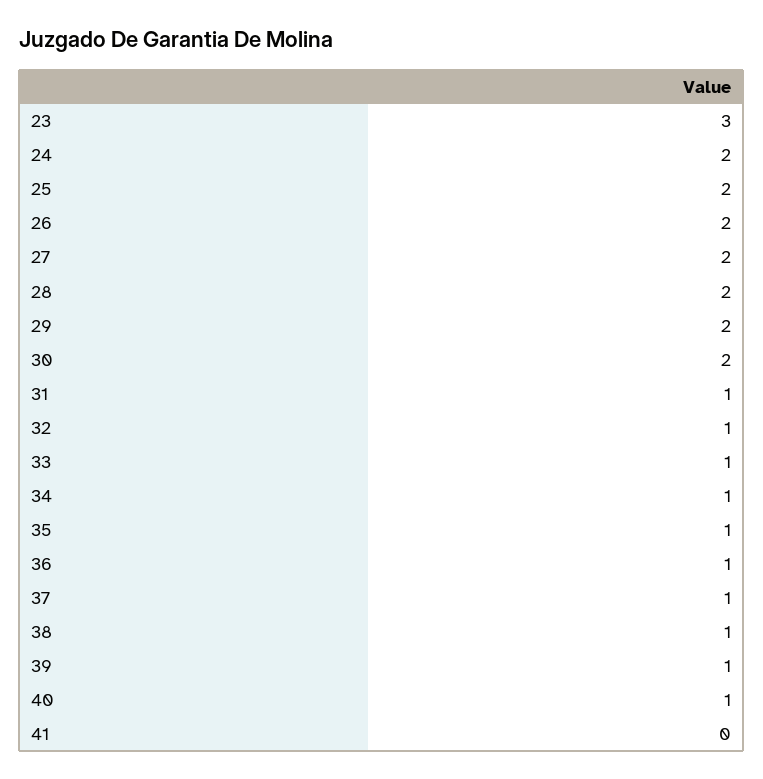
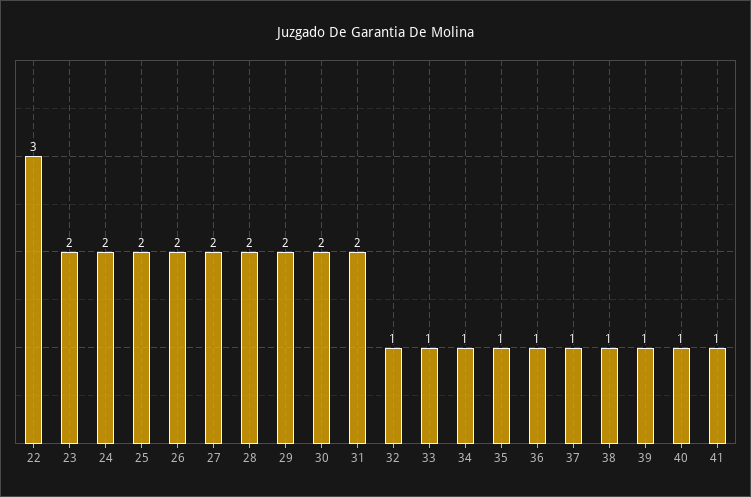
23: 3 -> 2
31: 1 -> 2
41: 0 -> 1
22: none -> 3

